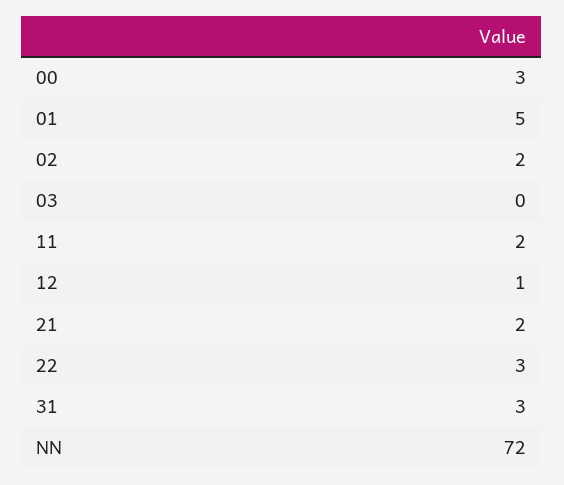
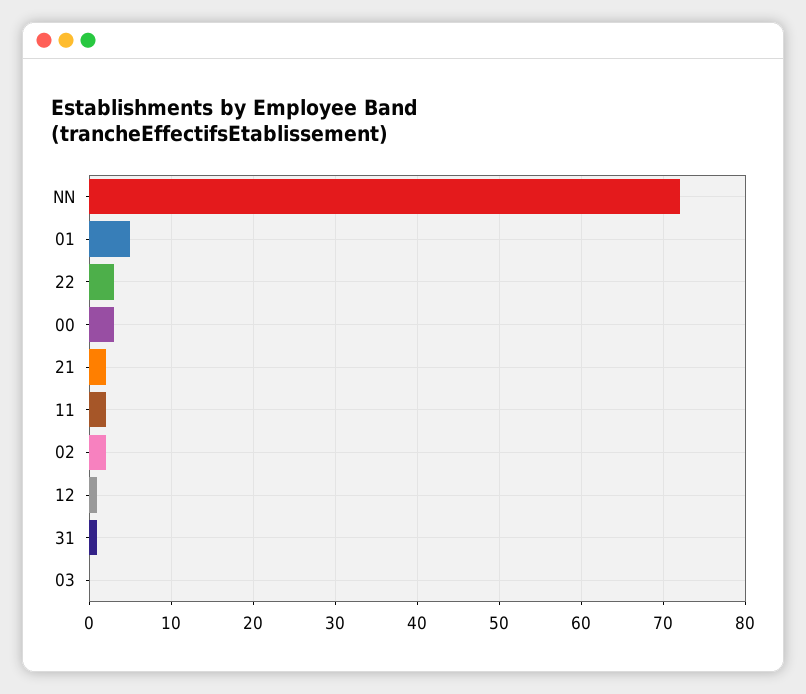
31: 3 -> 1

